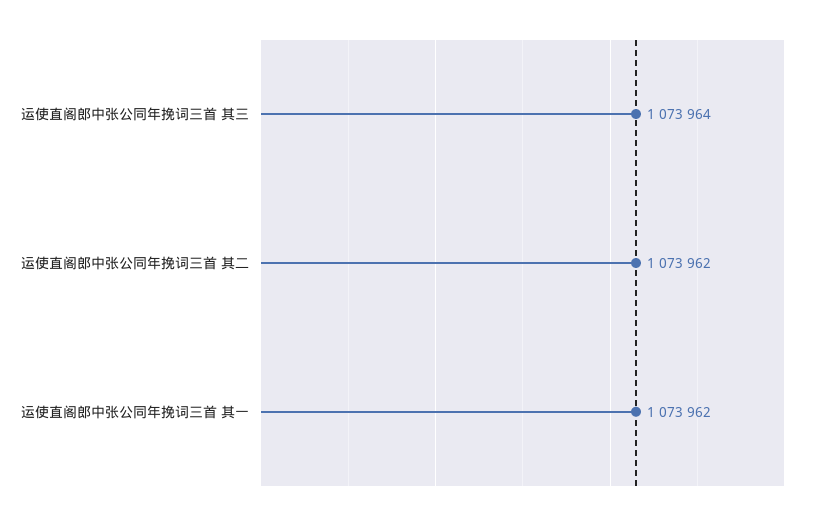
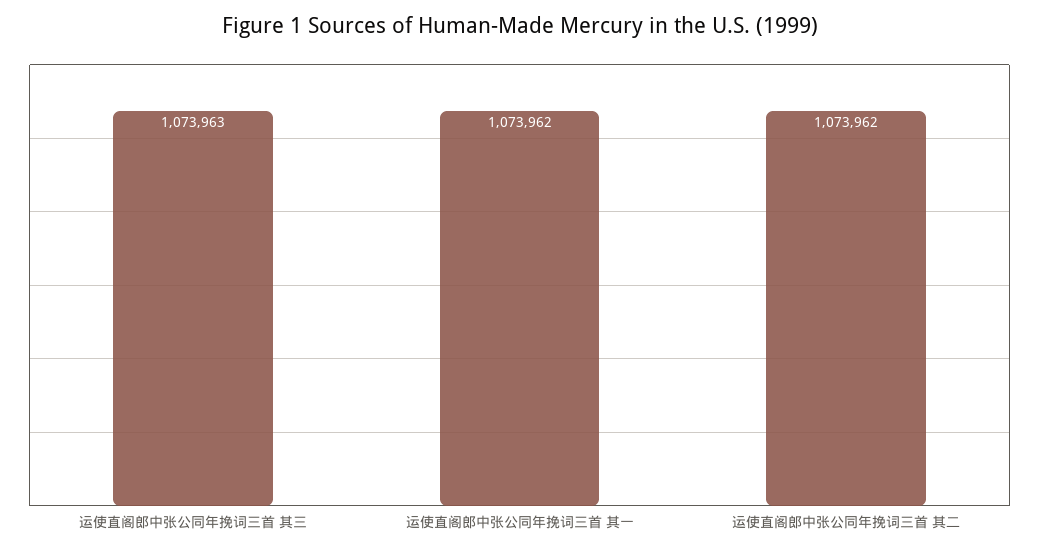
运使直阁郎中张公同年挽词三首 其三: 1073964 -> 1073963

